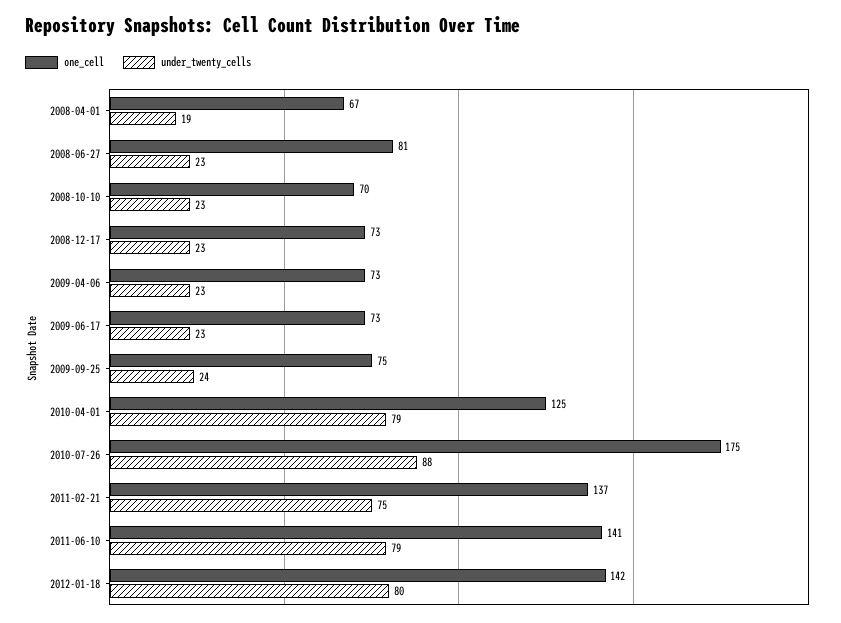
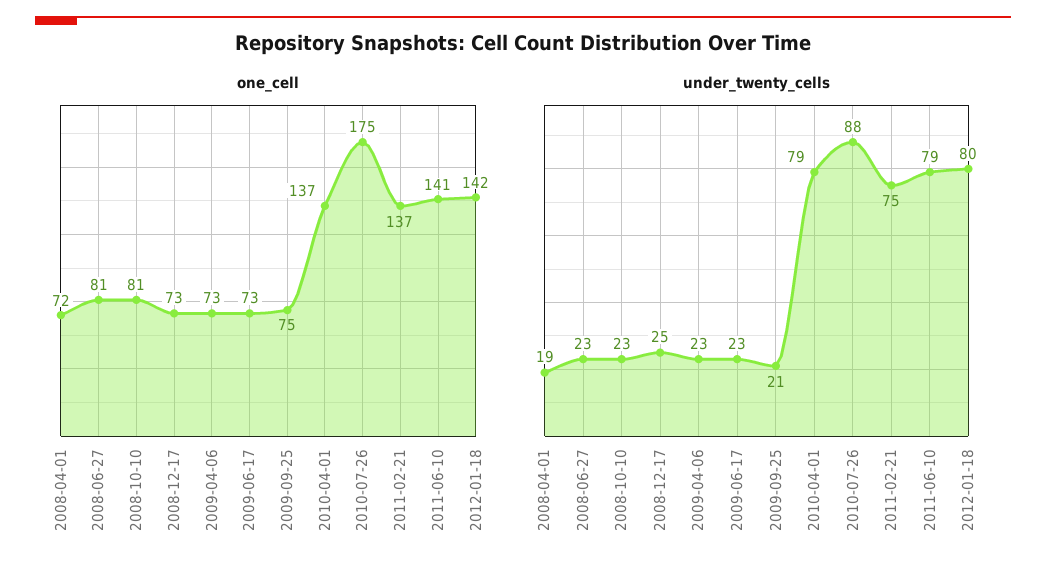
one_cell, 2008-04-01: 67 -> 72
one_cell, 2008-10-10: 70 -> 81
under_twenty_cells, 2008-12-17: 23 -> 25
under_twenty_cells, 2009-09-25: 24 -> 21
one_cell, 2010-04-01: 125 -> 137

